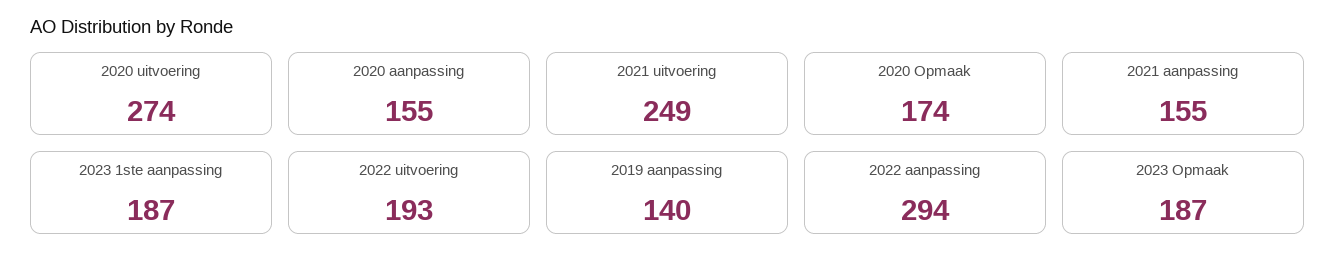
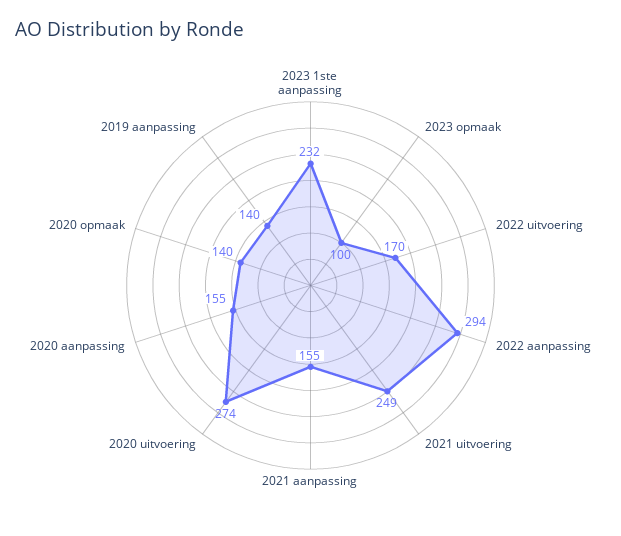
2020 Opmaak: 174 -> 140
2023 1ste aanpassing: 187 -> 232
2022 uitvoering: 193 -> 170
2023 Opmaak: 187 -> 100

